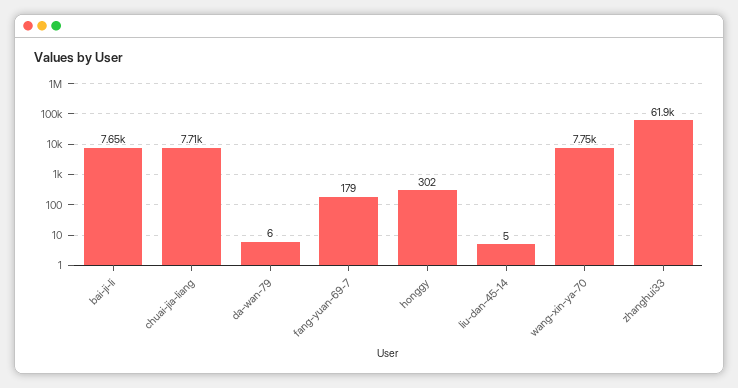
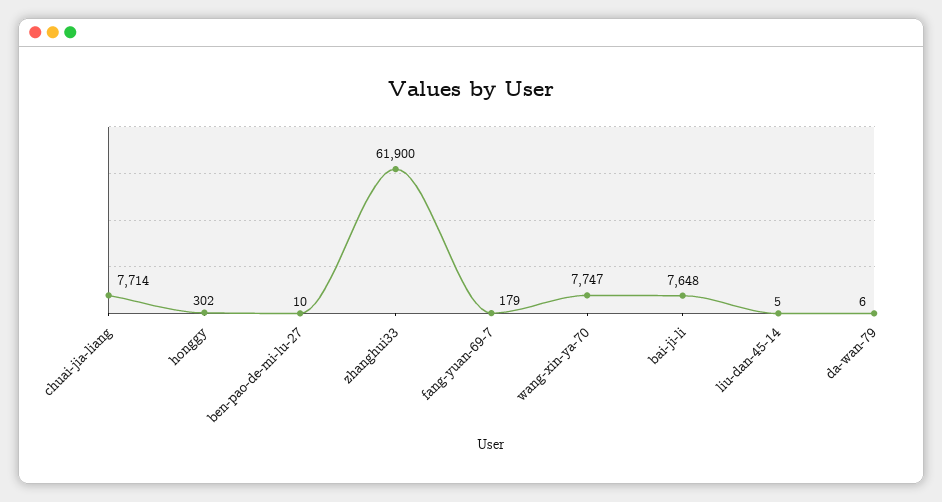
ben-pao-de-mi-lu-27: none -> 10

